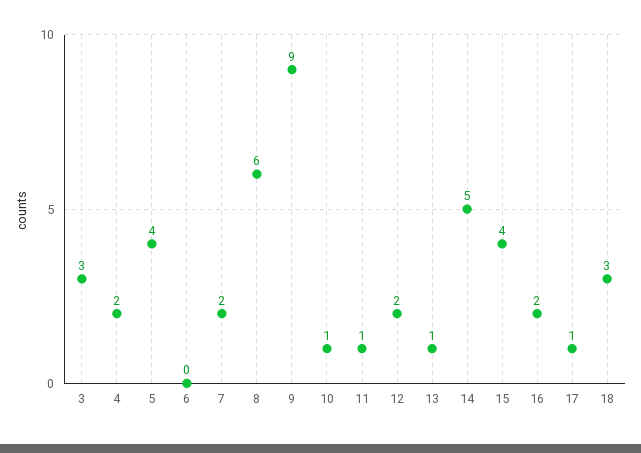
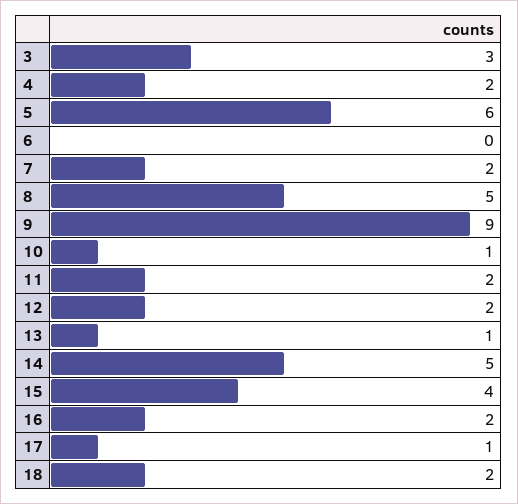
5: 4 -> 6
8: 6 -> 5
11: 1 -> 2
18: 3 -> 2

